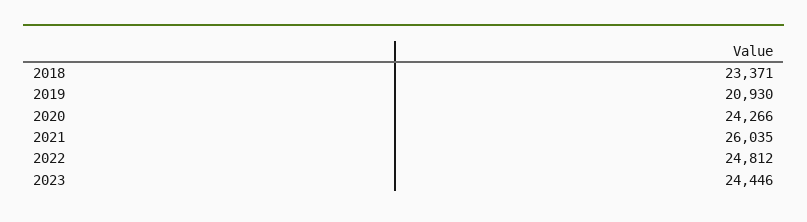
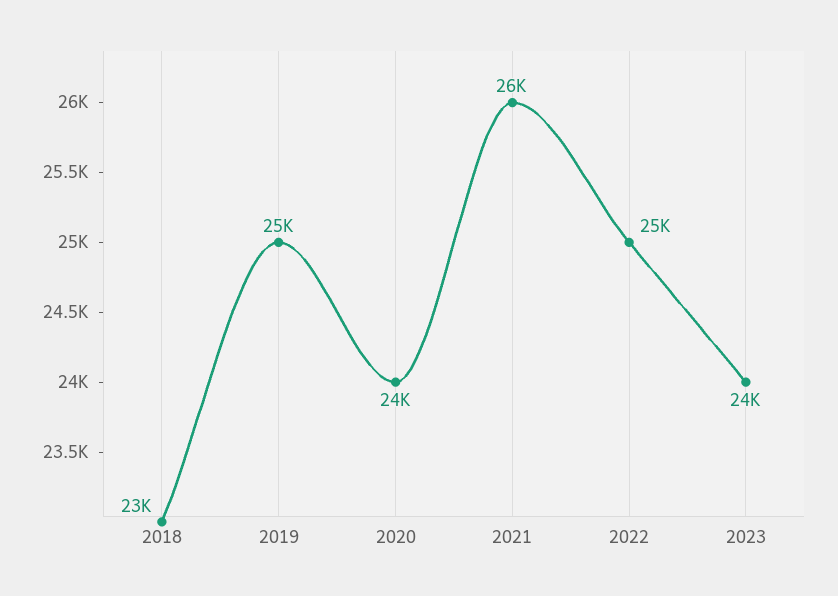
2019: 20930 -> 25000

